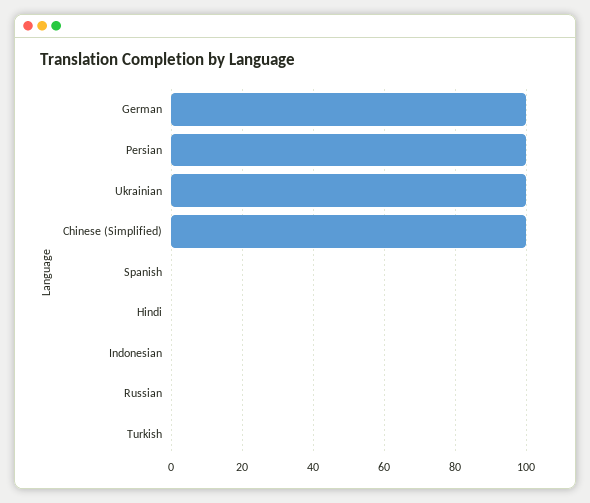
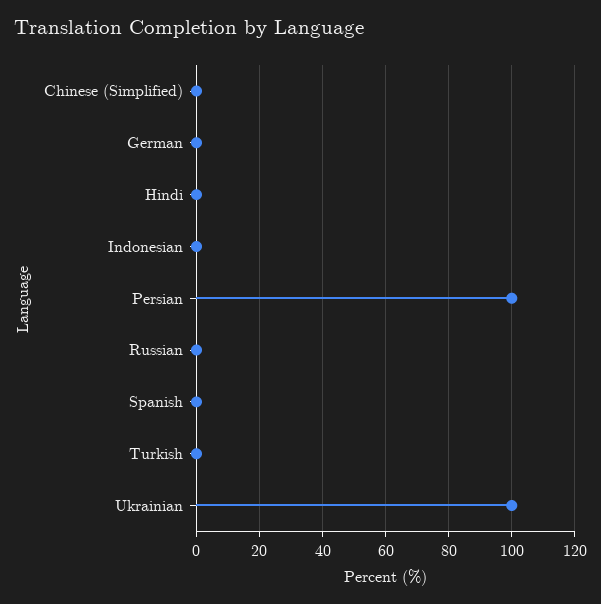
German: 100 -> 0
Chinese (Simplified): 100 -> 0

